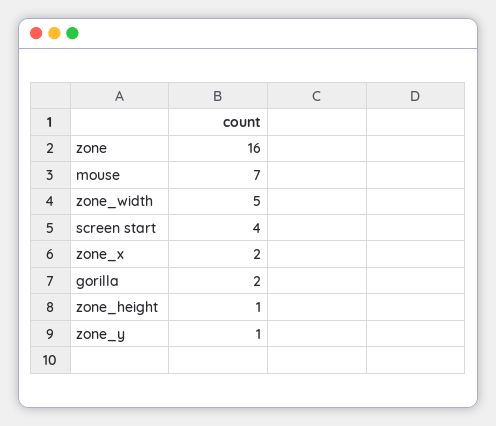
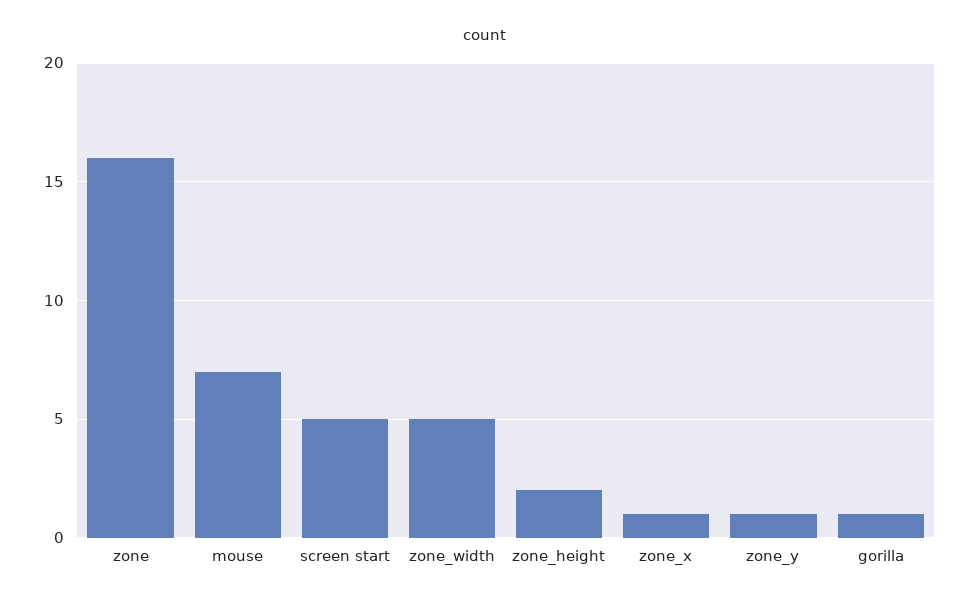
screen start: 4 -> 5
zone_x: 2 -> 1
gorilla: 2 -> 1
zone_height: 1 -> 2

